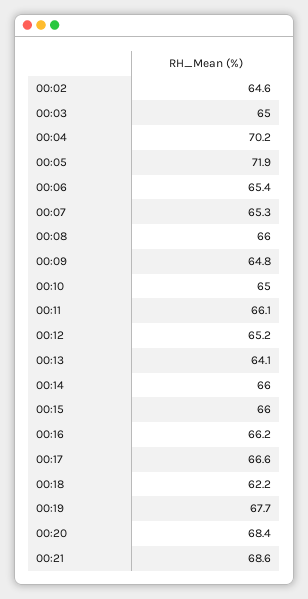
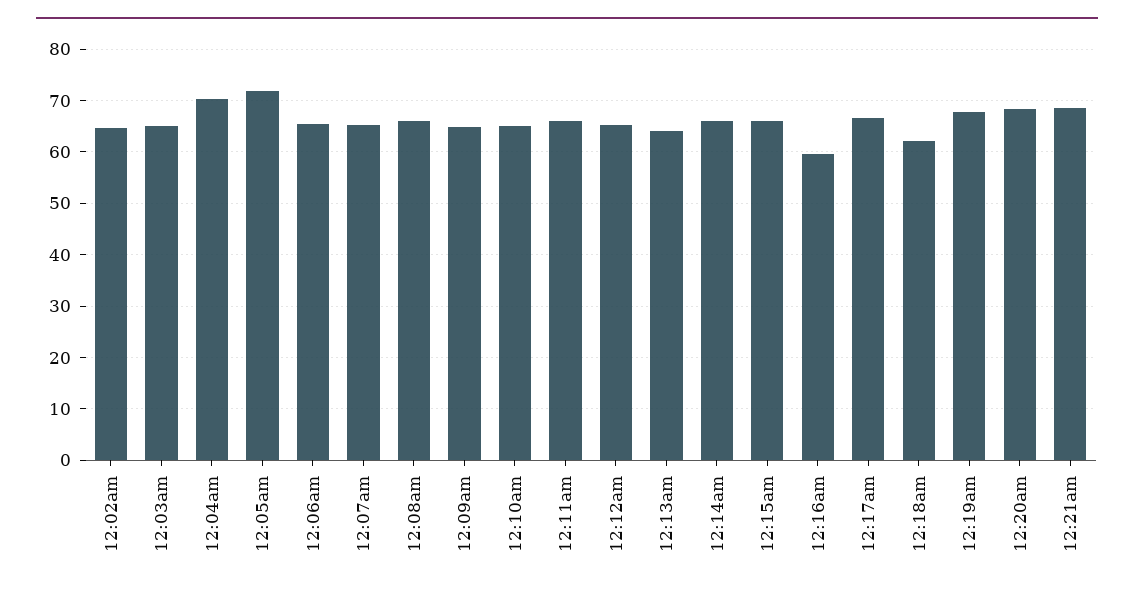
00:16: 66.2 -> 60

